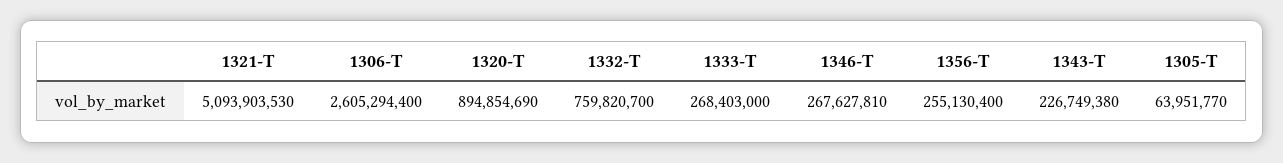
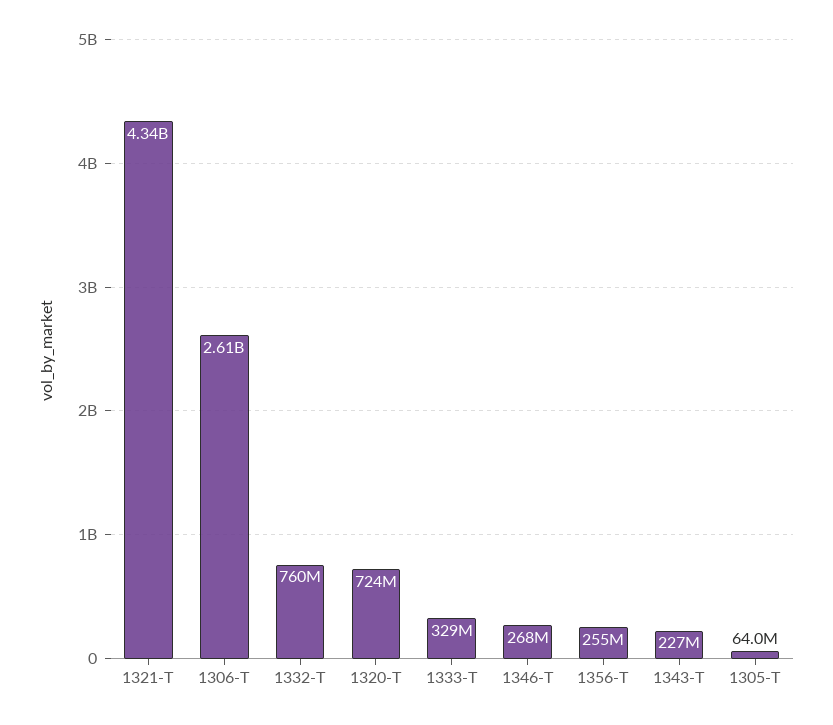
1321-T: 5093903530 -> 4340000000
1320-T: 894854690 -> 724000000
1333-T: 268403000 -> 329000000

